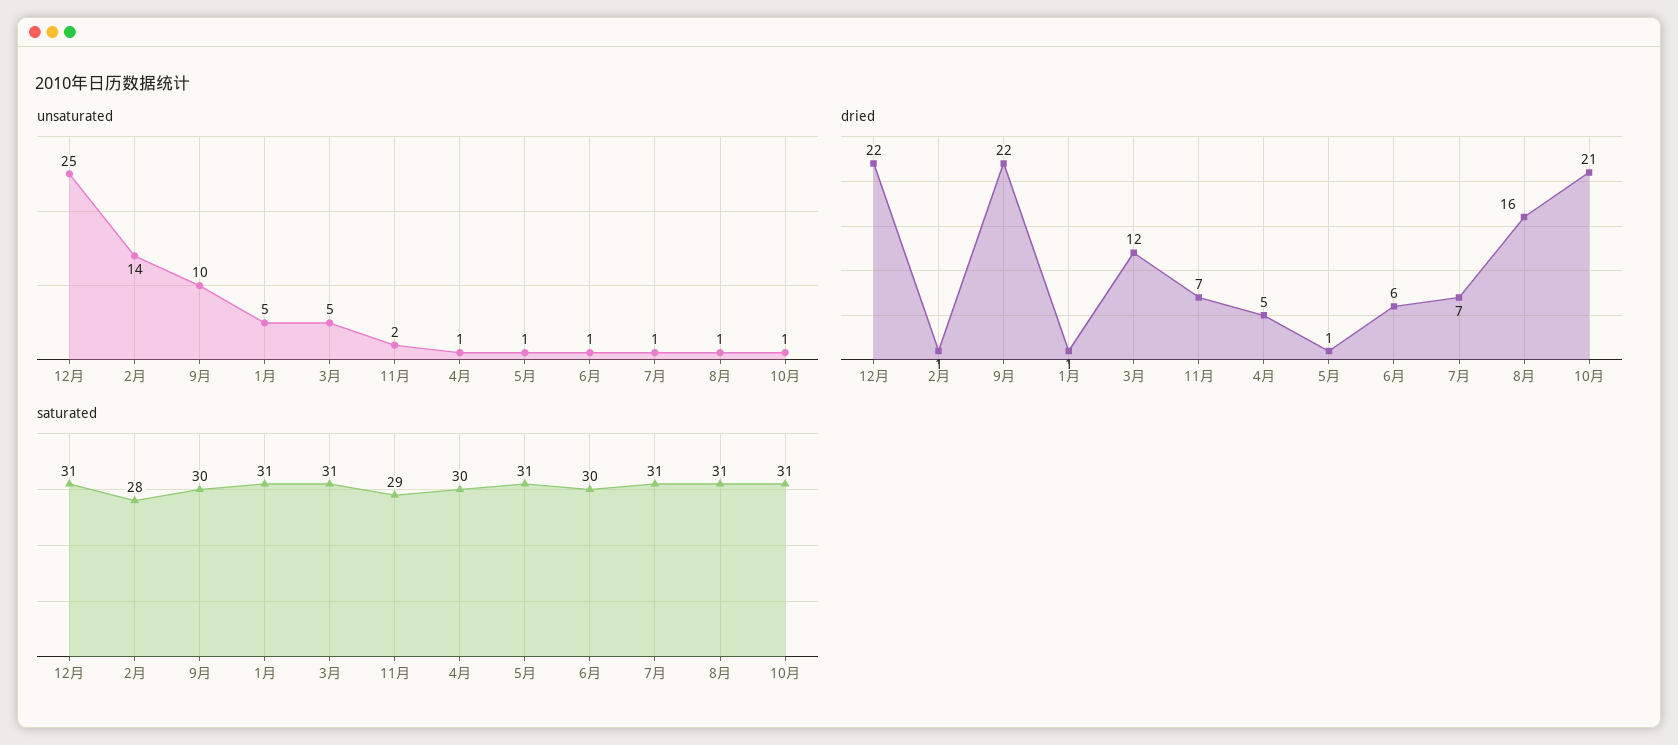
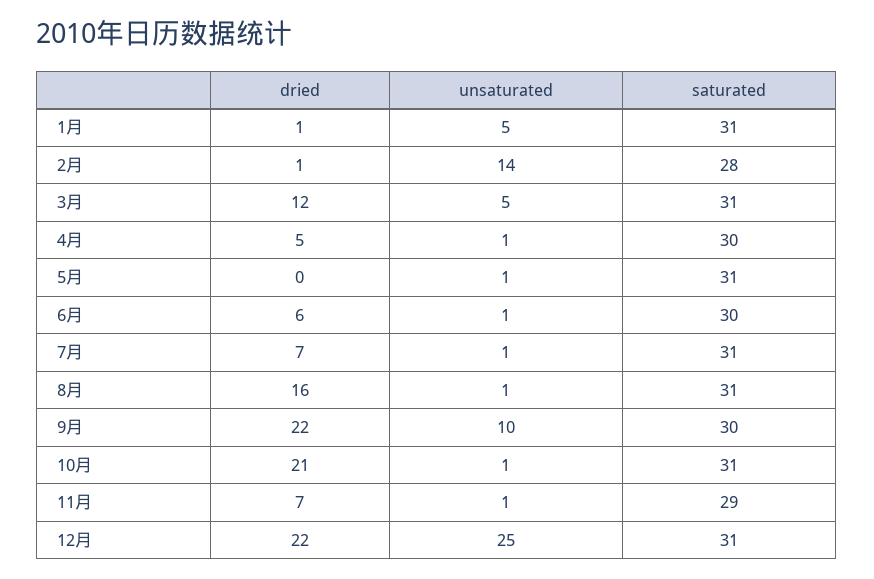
unsaturated, 11月: 2 -> 1
dried, 5月: 1 -> 0

